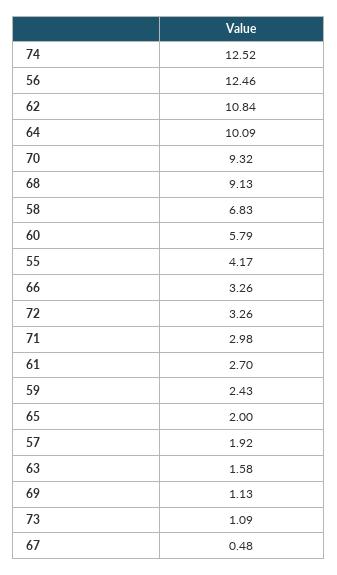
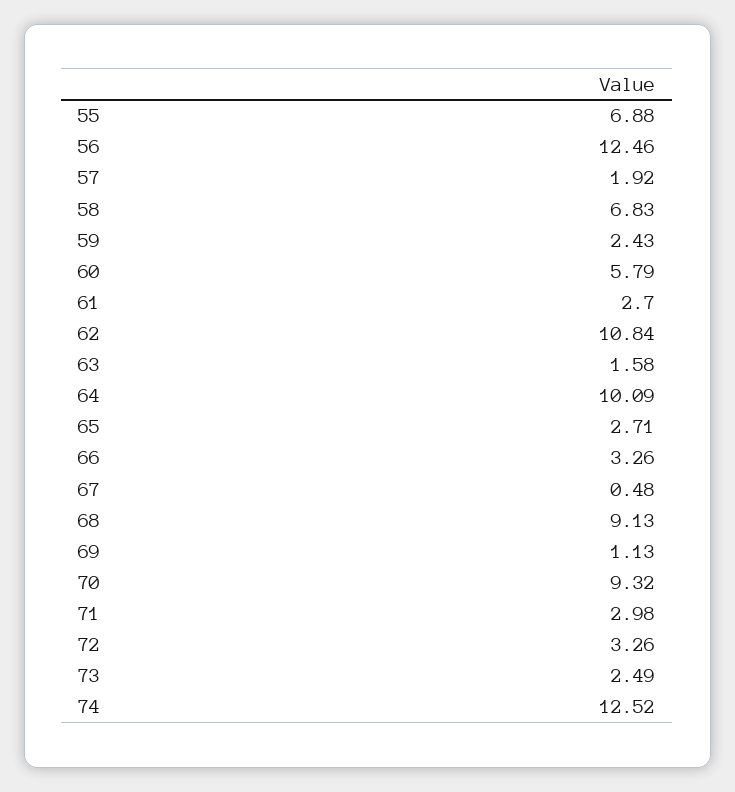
55: 4.17 -> 6.88
65: 2 -> 2.71
73: 1.09 -> 2.49

